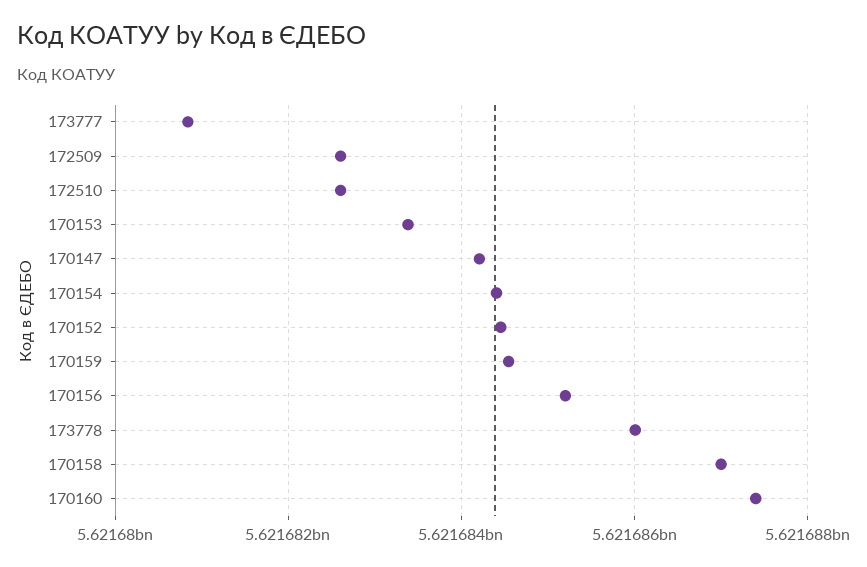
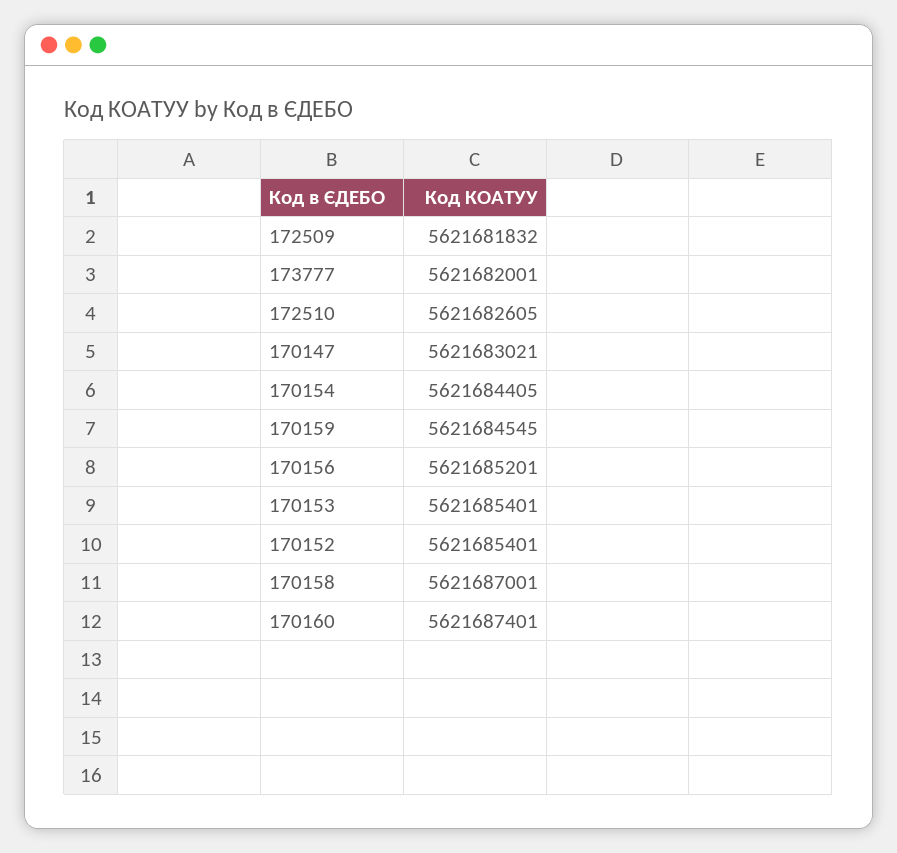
173777: 5621680800 -> 5621682001
172509: 5621682600 -> 5621681832
170153: 5621683400 -> 5621685401
170147: 5621684200 -> 5621683021
170152: 5621684400 -> 5621685401
173778: 5621686000 -> none

